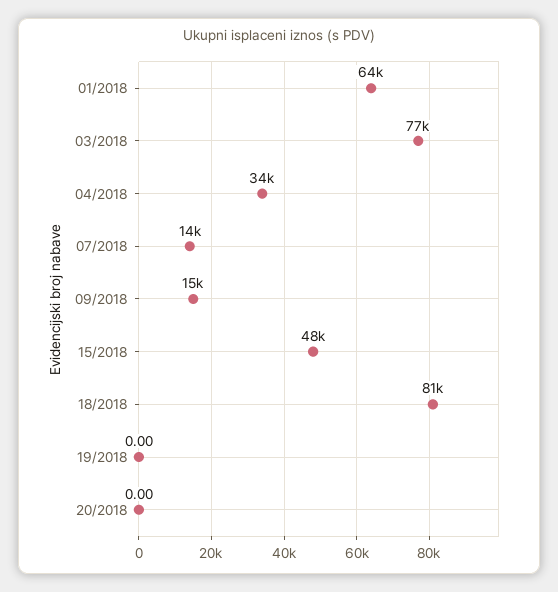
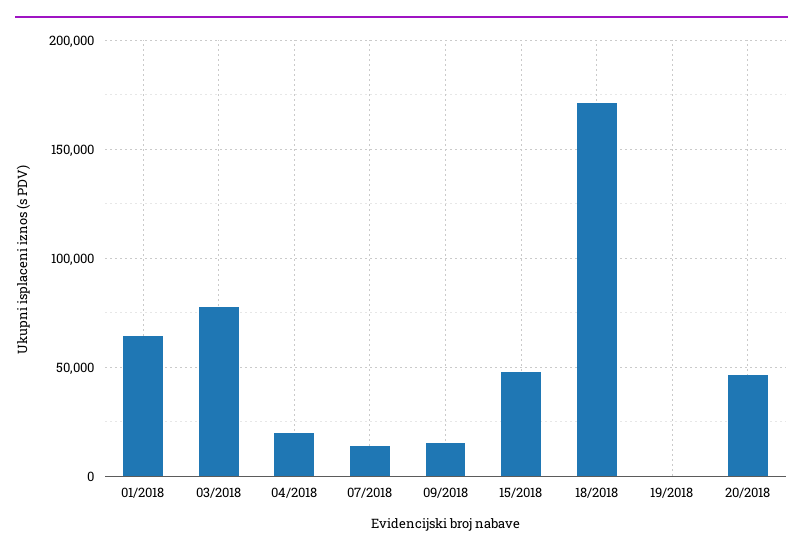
04/2018: 34000 -> 20000
18/2018: 81000 -> 170000
20/2018: 0 -> 45000

